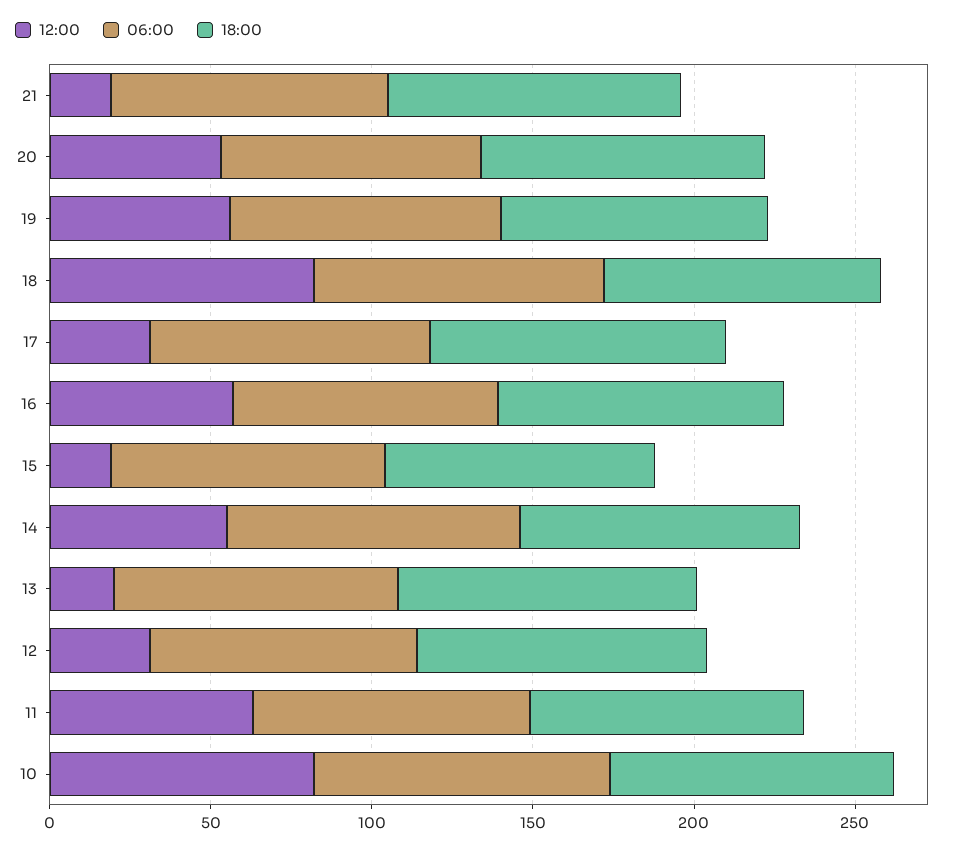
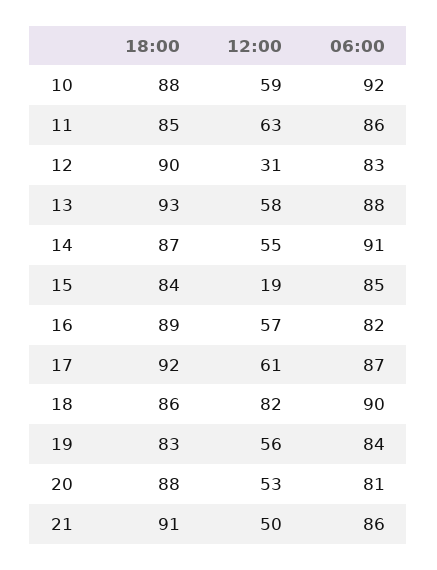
12:00, 21: 20 -> 50
12:00, 17: 30 -> 61
12:00, 13: 20 -> 58
12:00, 10: 80 -> 59

